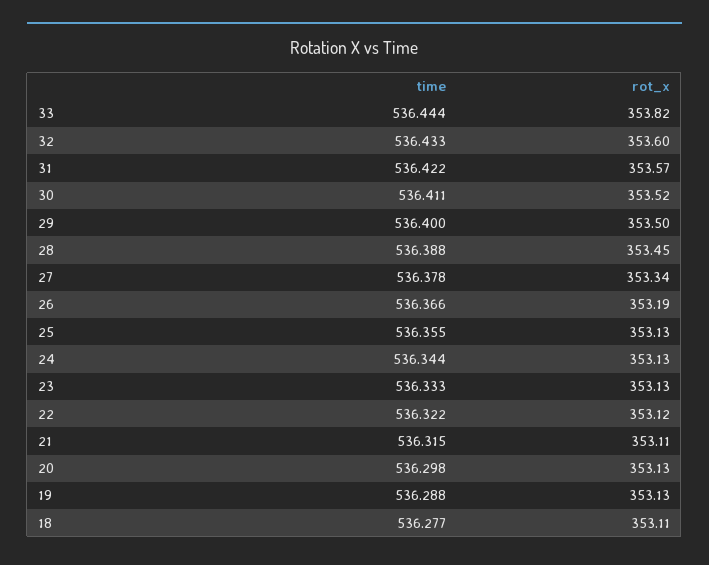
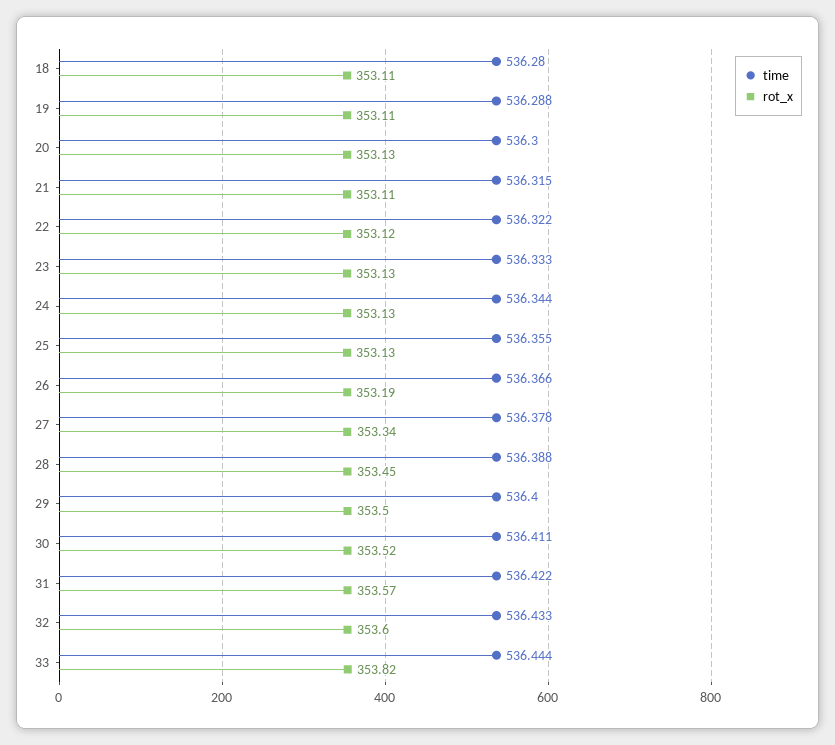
time, 20: 536.298 -> 536.3
rot_x, 19: 353.13 -> 353.11
time, 18: 536.277 -> 536.28

